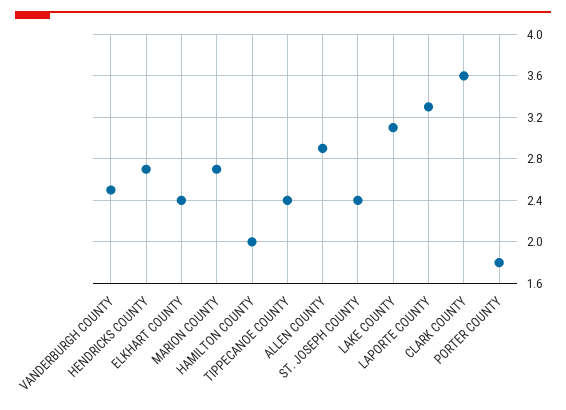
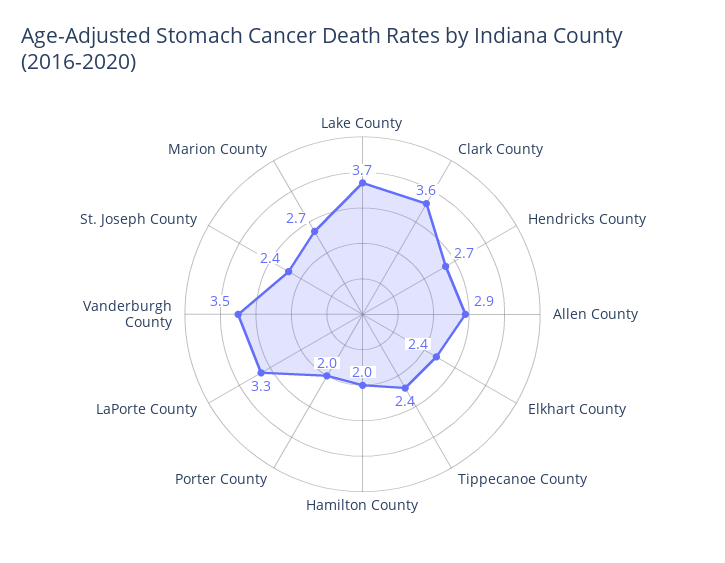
VANDERBURGH COUNTY: 2.5 -> 3.5
LAKE COUNTY: 3.1 -> 3.7
PORTER COUNTY: 1.8 -> 2

